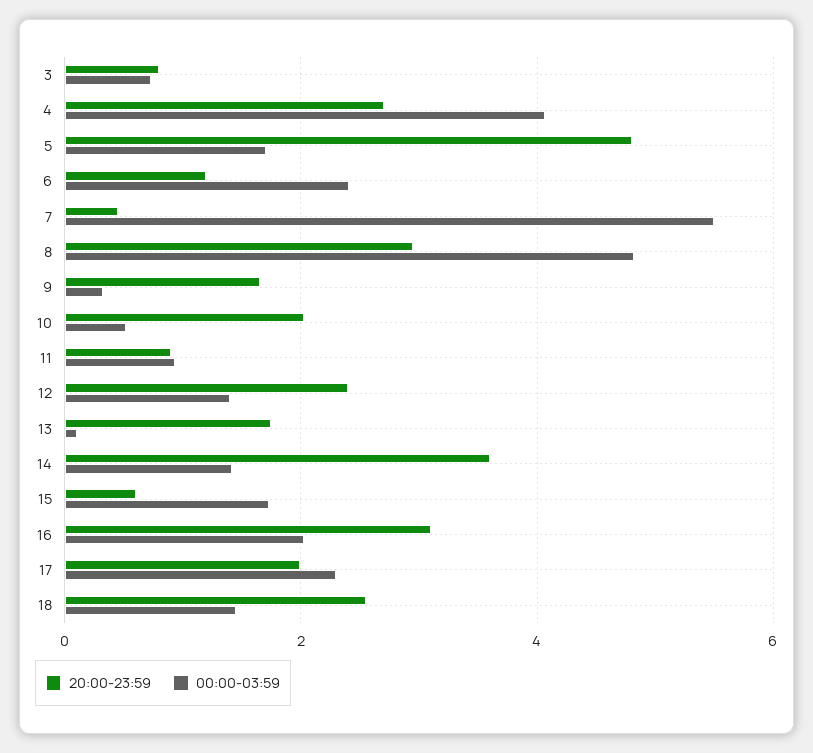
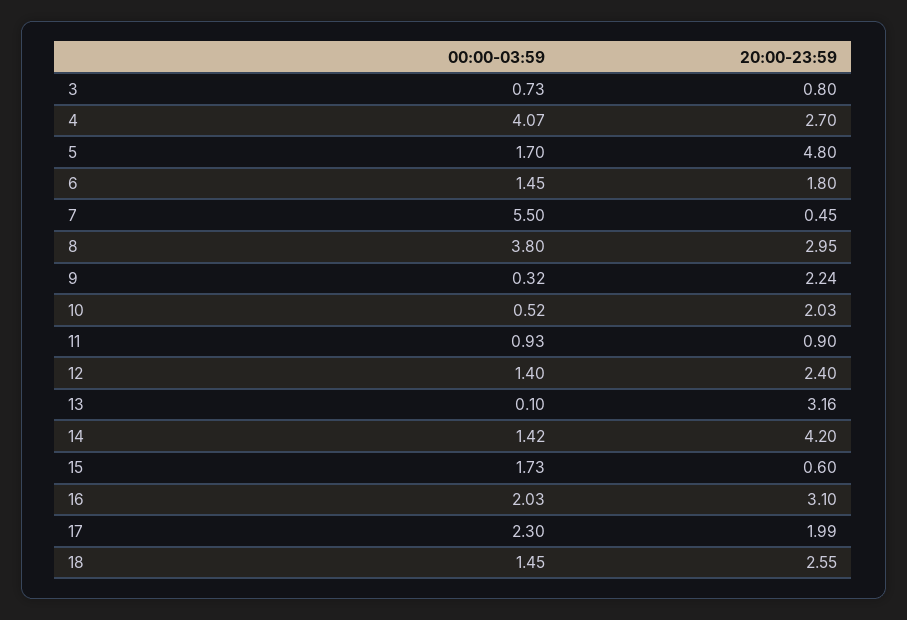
20:00-23:59, 6: 1.2 -> 1.8
00:00-03:59, 6: 2.4 -> 1.45
00:00-03:59, 8: 4.8 -> 3.8
20:00-23:59, 9: 1.6 -> 2.24
20:00-23:59, 13: 1.8 -> 3.16
20:00-23:59, 14: 3.6 -> 4.2

